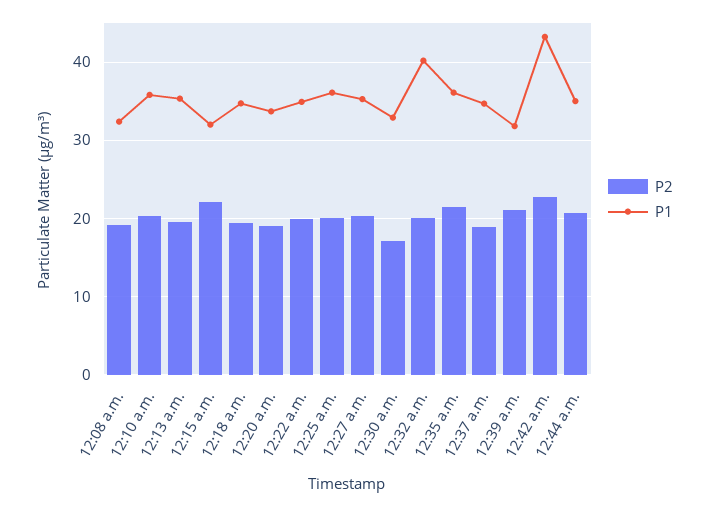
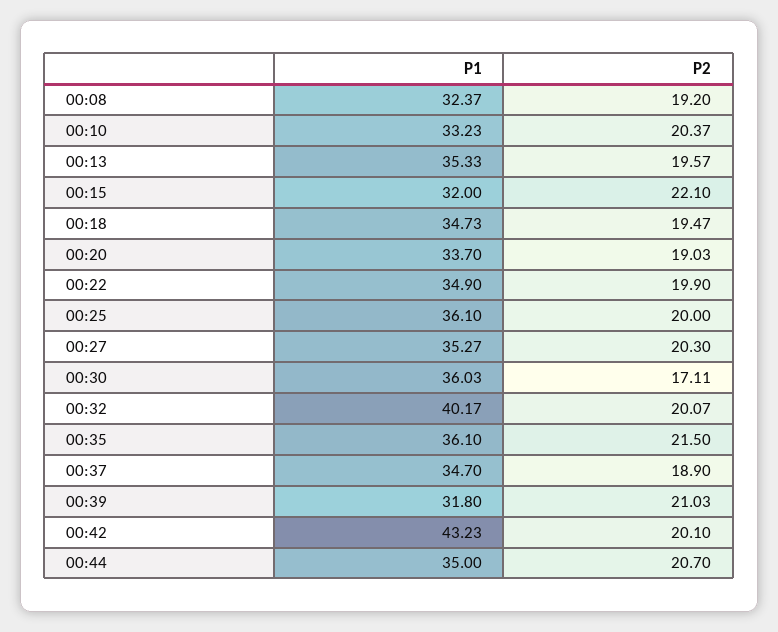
P1, 12:10 a.m.: 36 -> 33.23
P1, 12:30 a.m.: 33 -> 36.03
P2, 12:42 a.m.: 23 -> 20.1

